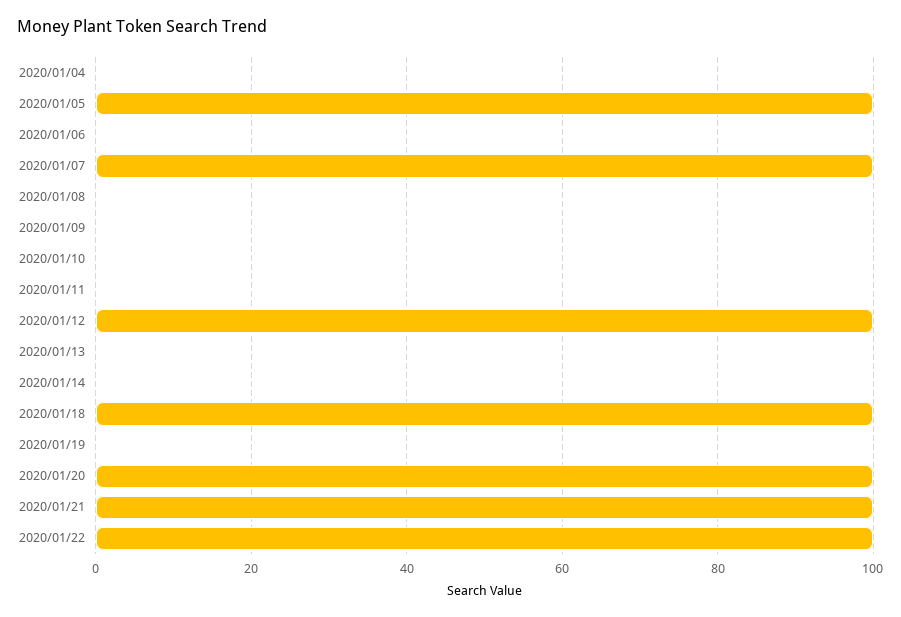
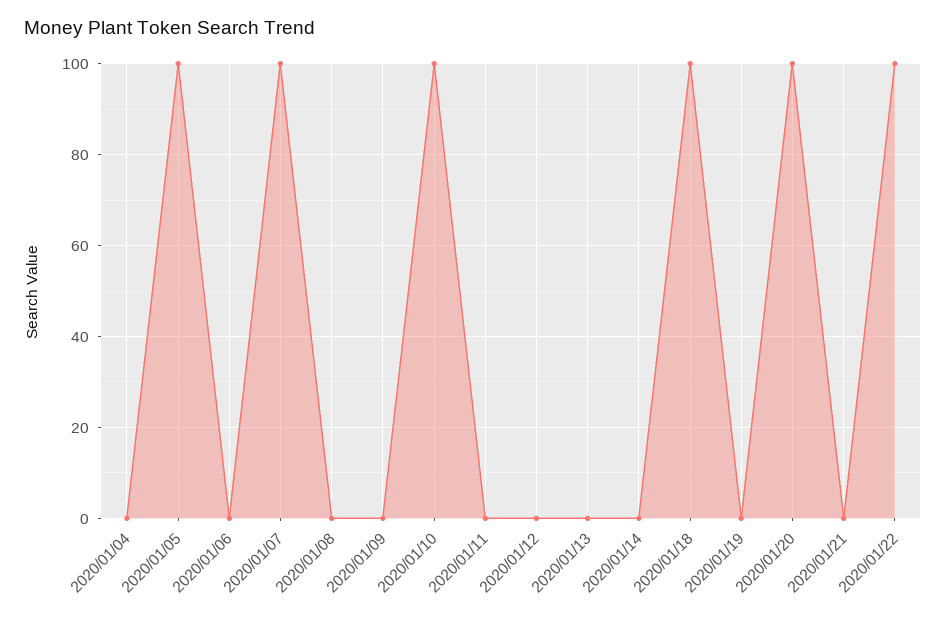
2020/01/10: 0 -> 100
2020/01/12: 100 -> 0
2020/01/21: 100 -> 0

